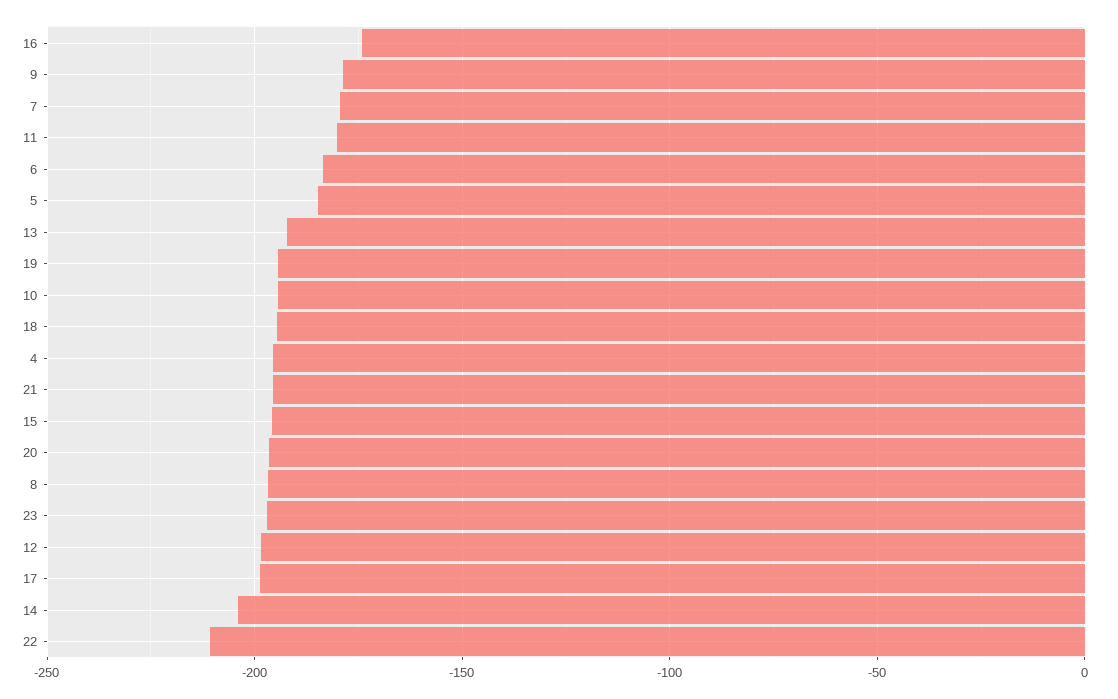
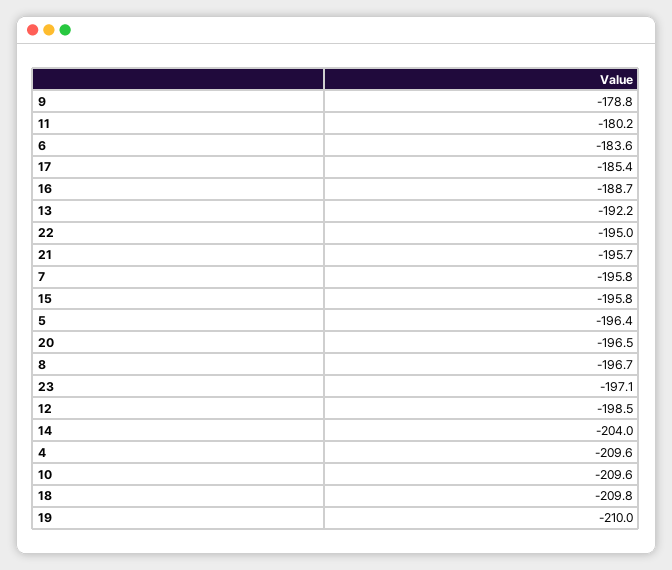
16: -175 -> -188.7
7: -180 -> -195.8
5: -185 -> -196.4
19: -195 -> -210
10: -195 -> -209.6
18: -195 -> -209.8
4: -195 -> -209.6
17: -200 -> -185.4
22: -210 -> -195

